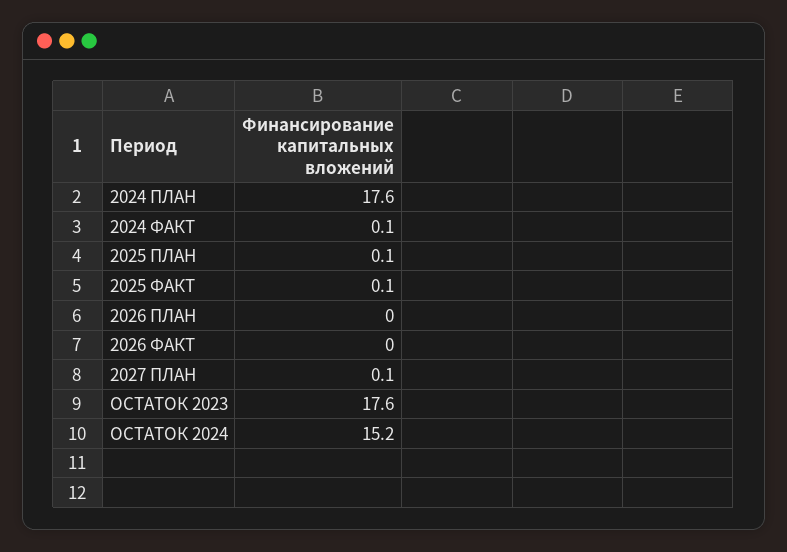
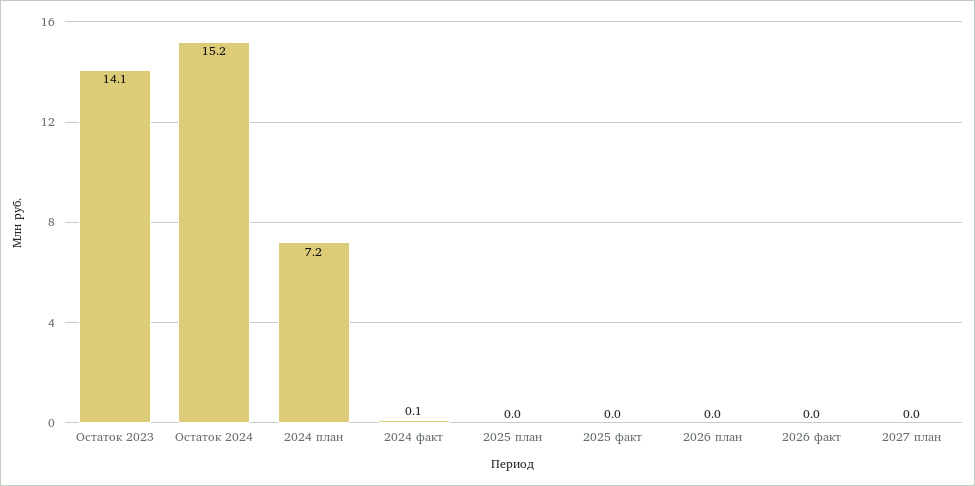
2024 ПЛАН: 17.6 -> 7.2
2025 ПЛАН: 0.1 -> 0
2025 ФАКТ: 0.1 -> 0
2027 ПЛАН: 0.1 -> 0
ОСТАТОК 2023: 17.6 -> 14.1

